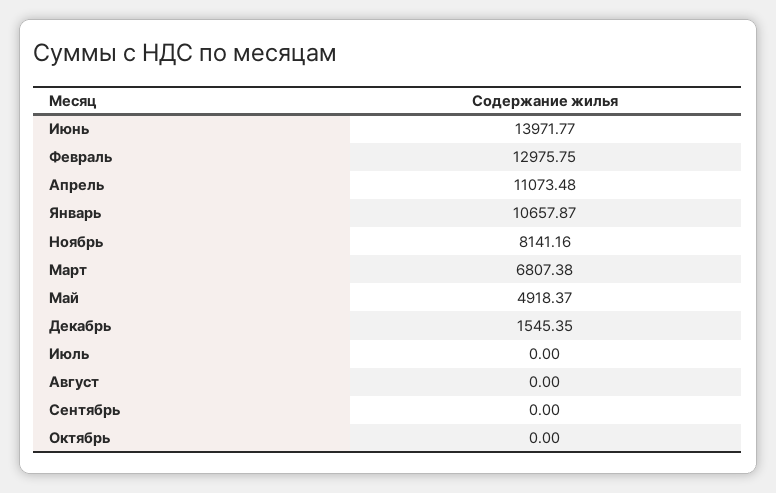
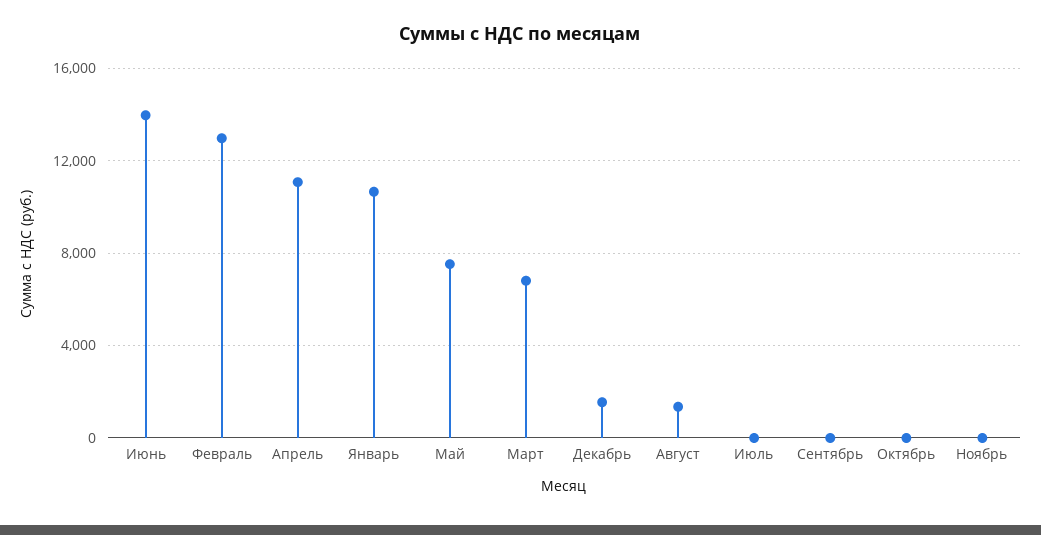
Ноябрь: 8141.16 -> 0
Май: 4918.37 -> 7500
Август: 0 -> 1500

